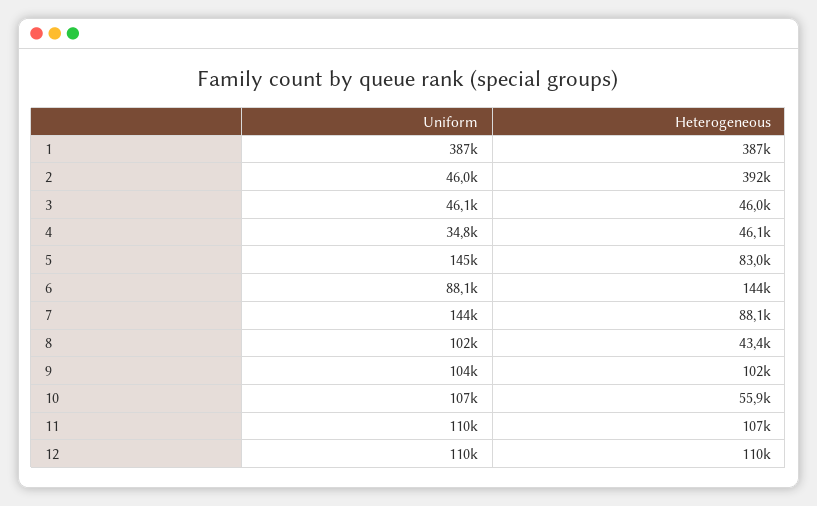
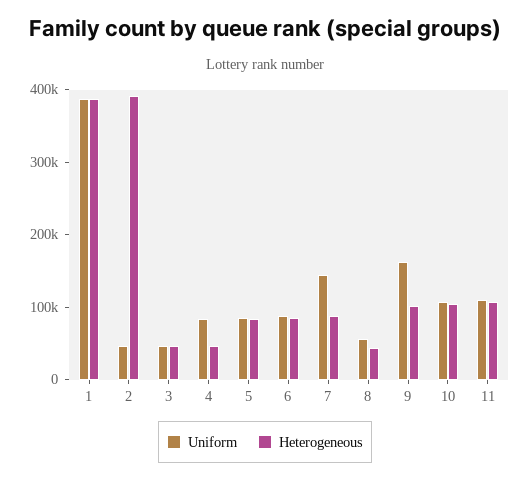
Uniform, 4: 34800 -> 80000
Uniform, 5: 145000 -> 80000
Heterogeneous, 6: 144000 -> 80000
Uniform, 8: 102000 -> 60000
Uniform, 9: 104000 -> 160000
Heterogeneous, 10: 55900 -> 100000
Uniform, 12: 110000 -> none
Heterogeneous, 12: 110000 -> none

